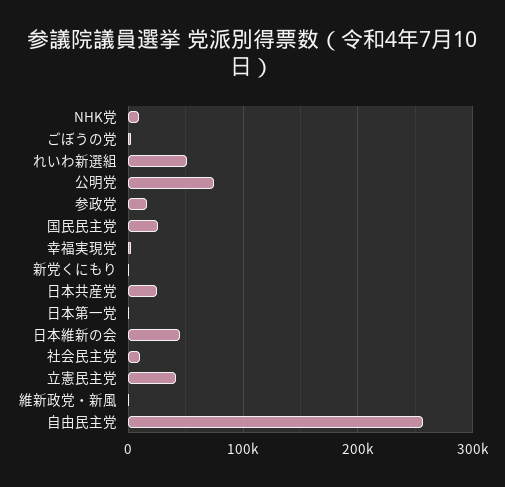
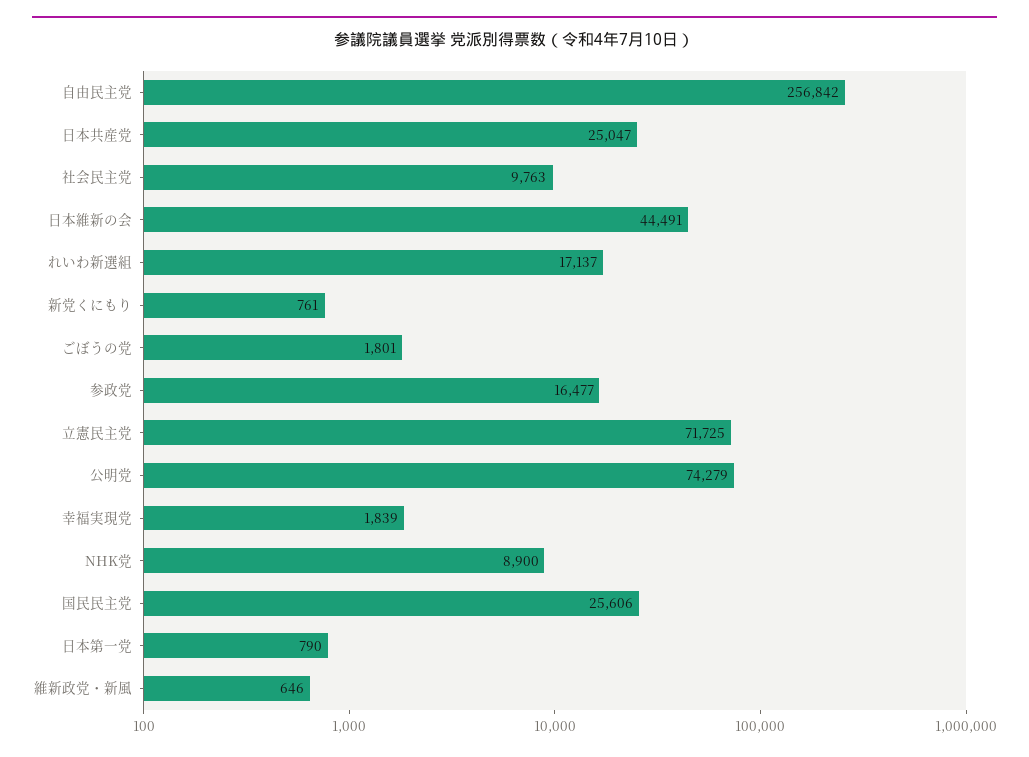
れいわ新選組: 50000 -> 17137
立憲民主党: 40000 -> 71725

